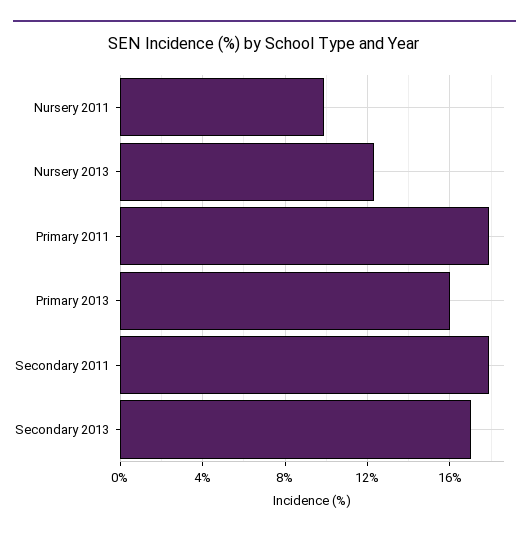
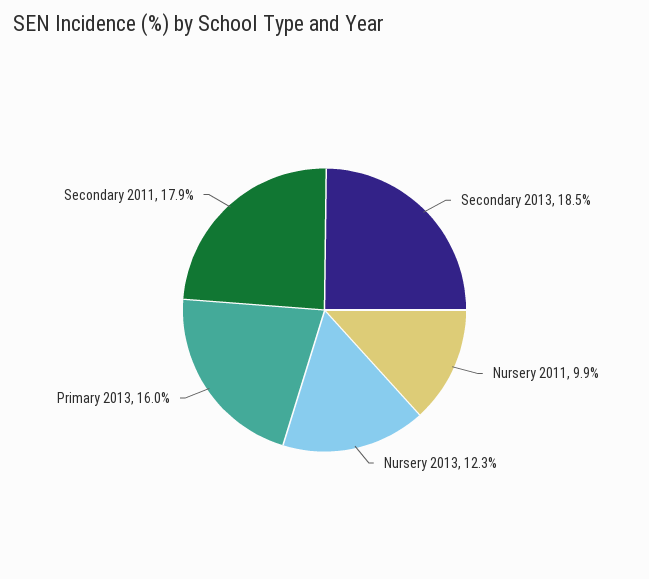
Primary 2011: 18 -> none
Secondary 2013: 17 -> 18.5

